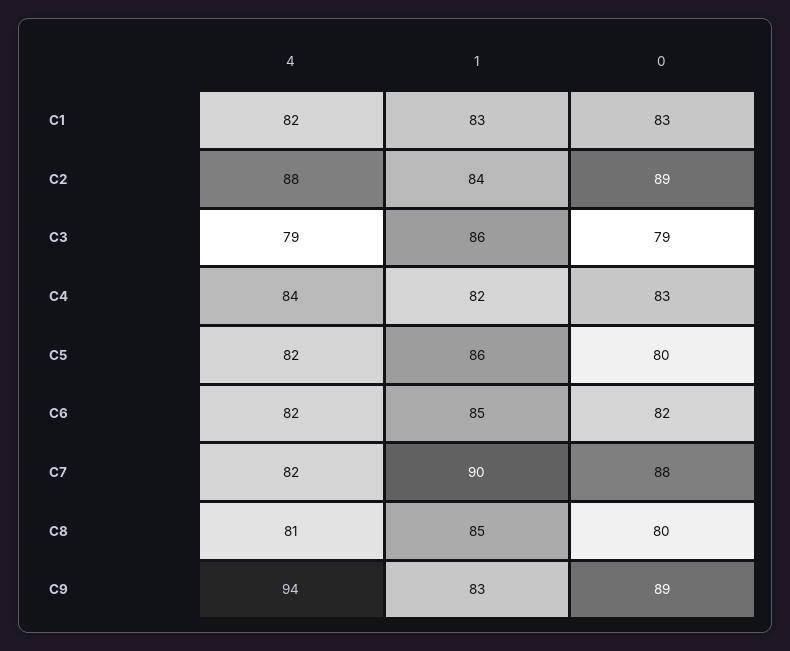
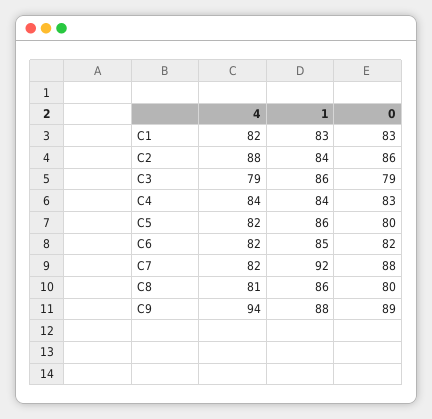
0, C2: 89 -> 86
1, C4: 82 -> 84
1, C7: 90 -> 92
1, C8: 85 -> 86
1, C9: 83 -> 88

